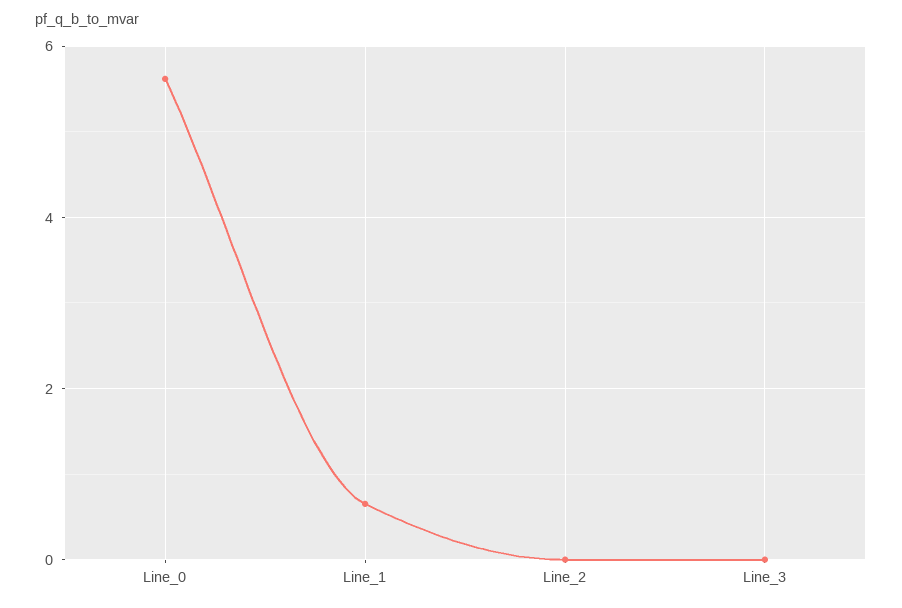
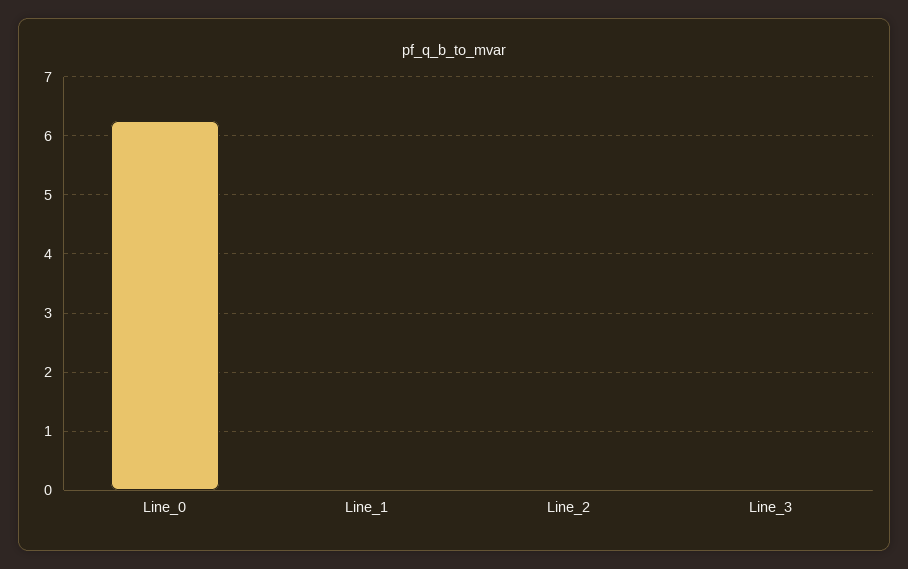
Line_0: 5.6 -> 6.2
Line_1: 0.6 -> 0

